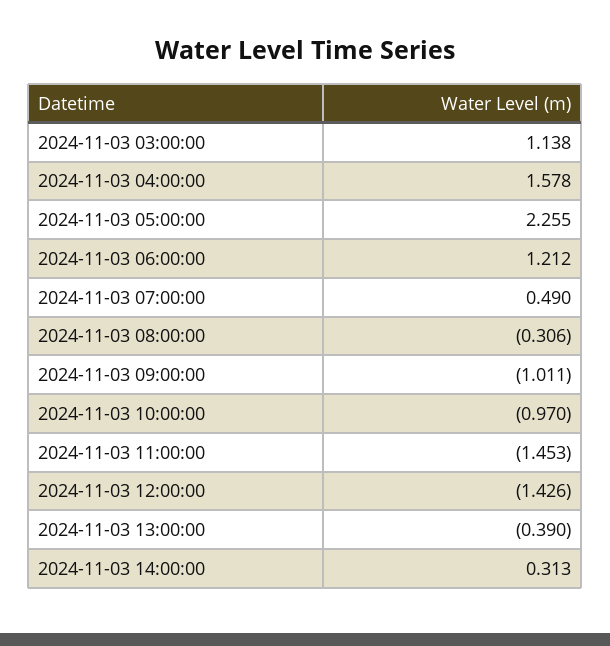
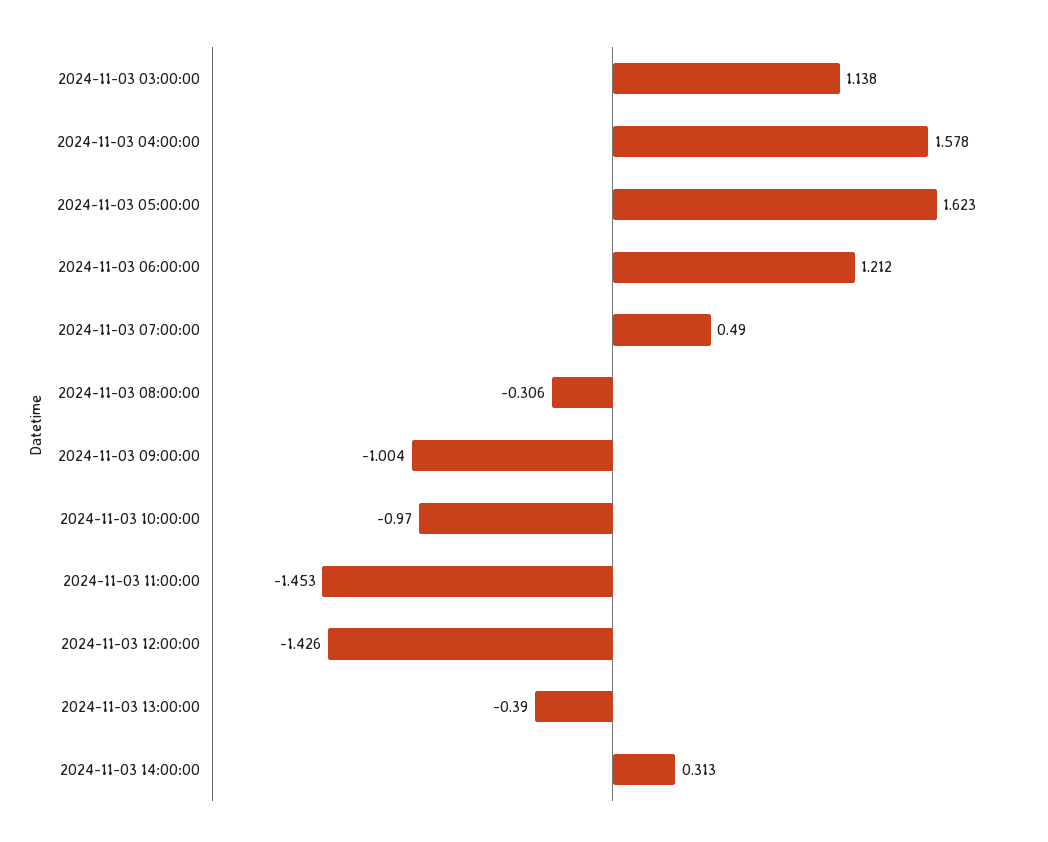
2024-11-03 05:00:00: 2.255 -> 1.623
2024-11-03 09:00:00: -1.011 -> -1.004

